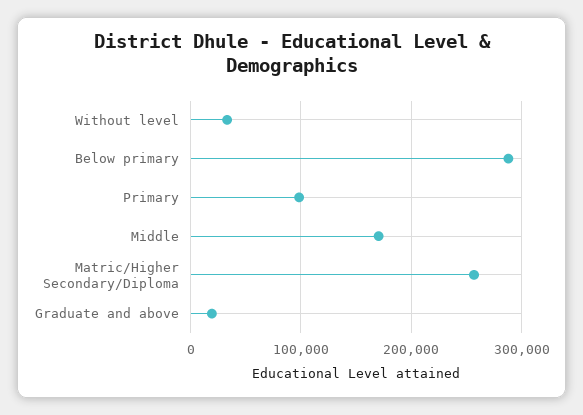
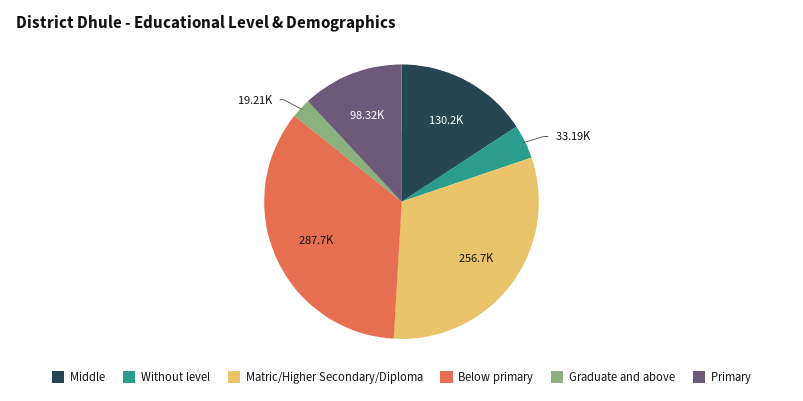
Middle: 170000 -> 130200

